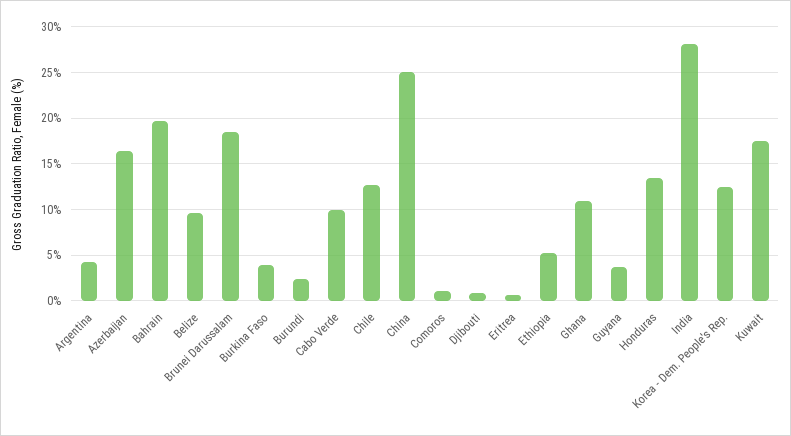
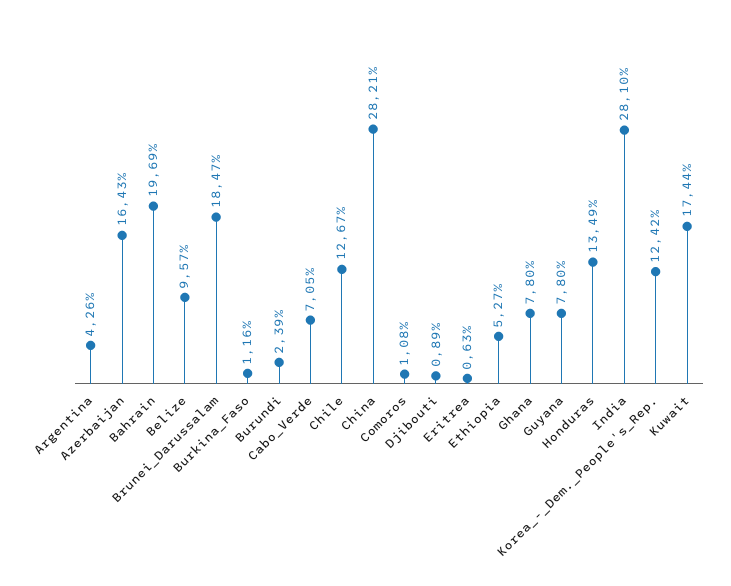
Burkina Faso: 4 -> 1.16
Cabo Verde: 10 -> 7.05
China: 25 -> 28.21
Ghana: 11 -> 7.8
Guyana: 4 -> 7.8

